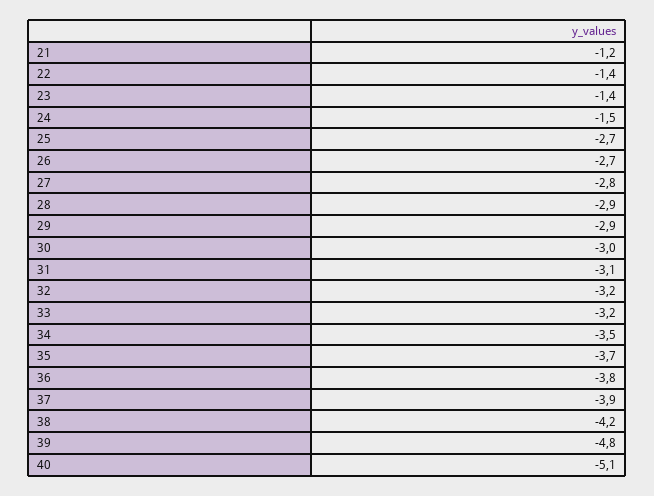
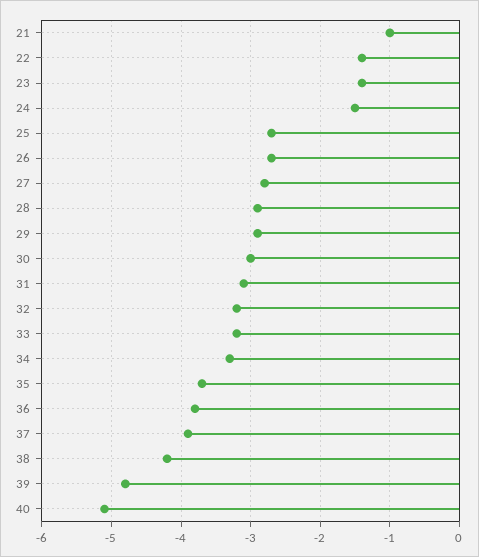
21: -1.2 -> -1
34: -3.5 -> -3.3

